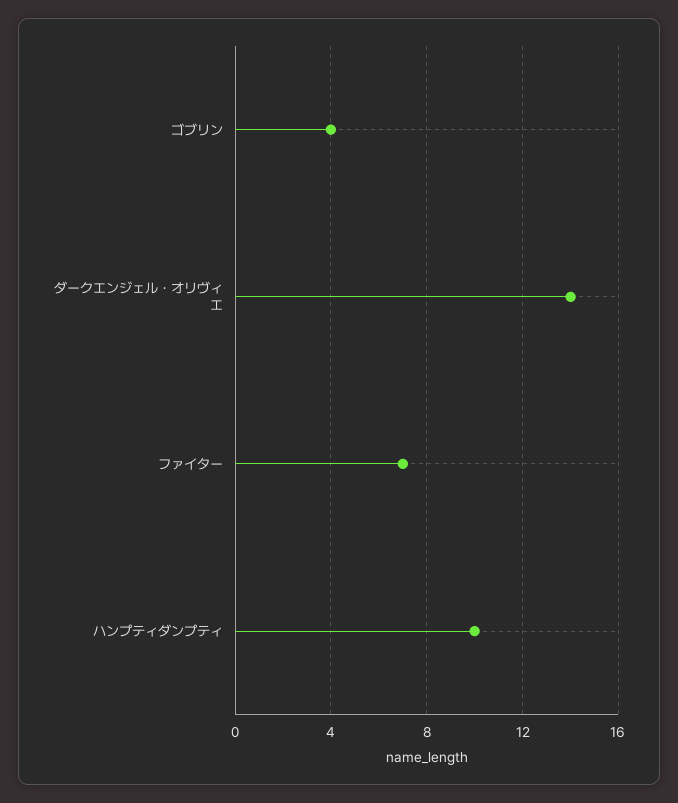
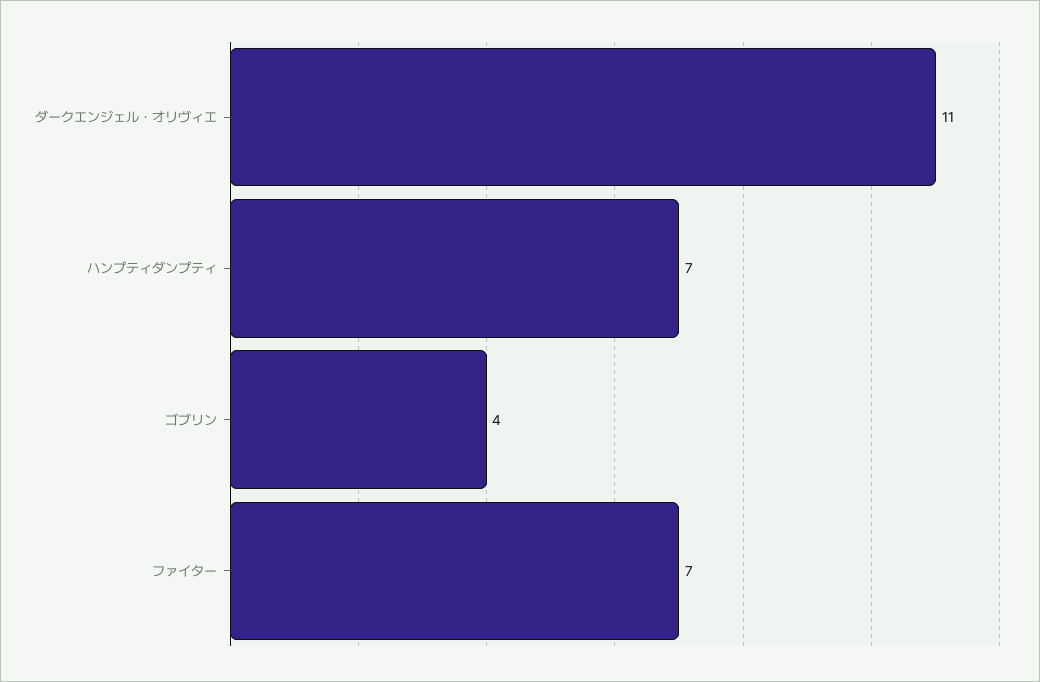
ダークエンジェル・オリヴィエ: 14 -> 11
ハンプティダンプティ: 10 -> 7

